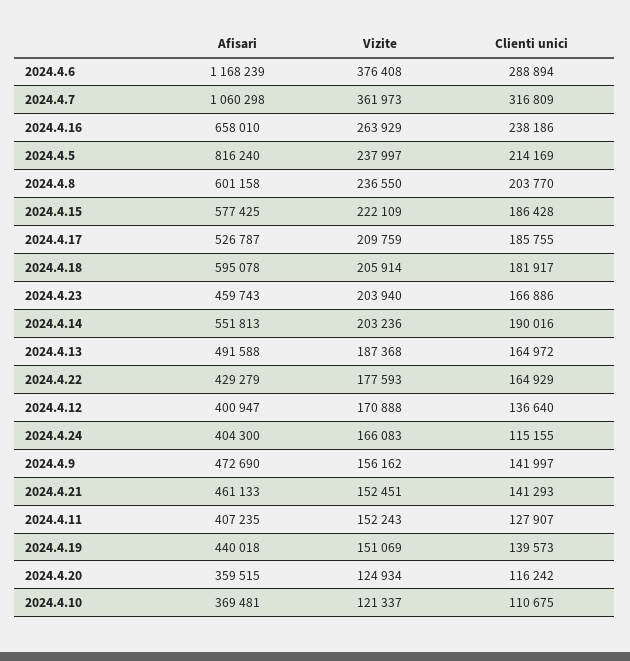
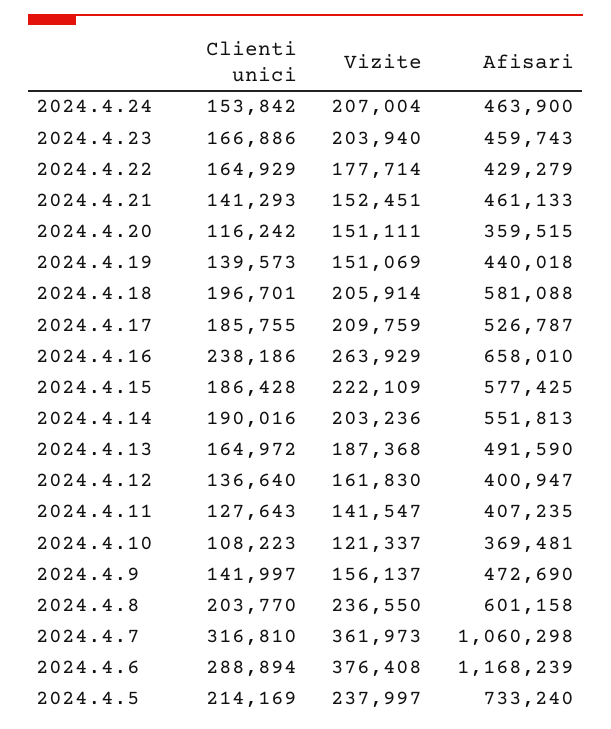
Clienti unici, 2024.4.7: 316809 -> 316810
Afisari, 2024.4.5: 816240 -> 733240
Afisari, 2024.4.18: 595078 -> 581088
Clienti unici, 2024.4.18: 181917 -> 196701
Afisari, 2024.4.13: 491588 -> 491590
Vizite, 2024.4.22: 177593 -> 177714
Vizite, 2024.4.12: 170888 -> 161830
Afisari, 2024.4.24: 404300 -> 463900
Vizite, 2024.4.24: 166083 -> 207004
Clienti unici, 2024.4.24: 115155 -> 153842
Vizite, 2024.4.9: 156162 -> 156137
Vizite, 2024.4.11: 152243 -> 141547
Clienti unici, 2024.4.11: 127907 -> 127643
Vizite, 2024.4.20: 124934 -> 151111
Clienti unici, 2024.4.10: 110675 -> 108223

